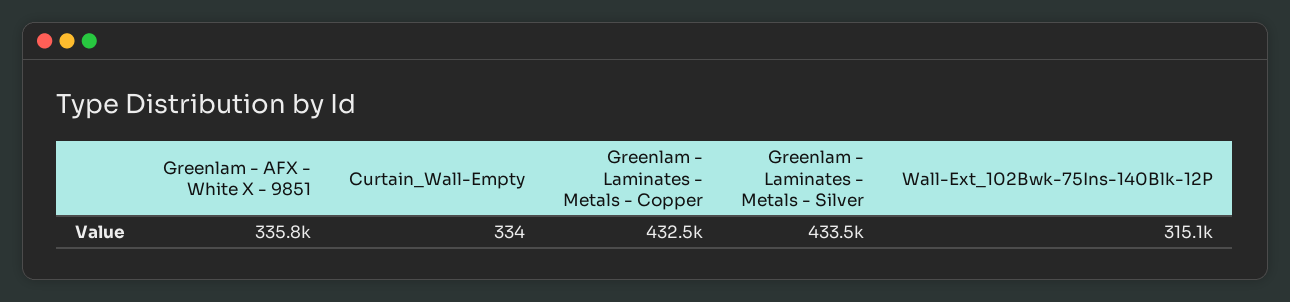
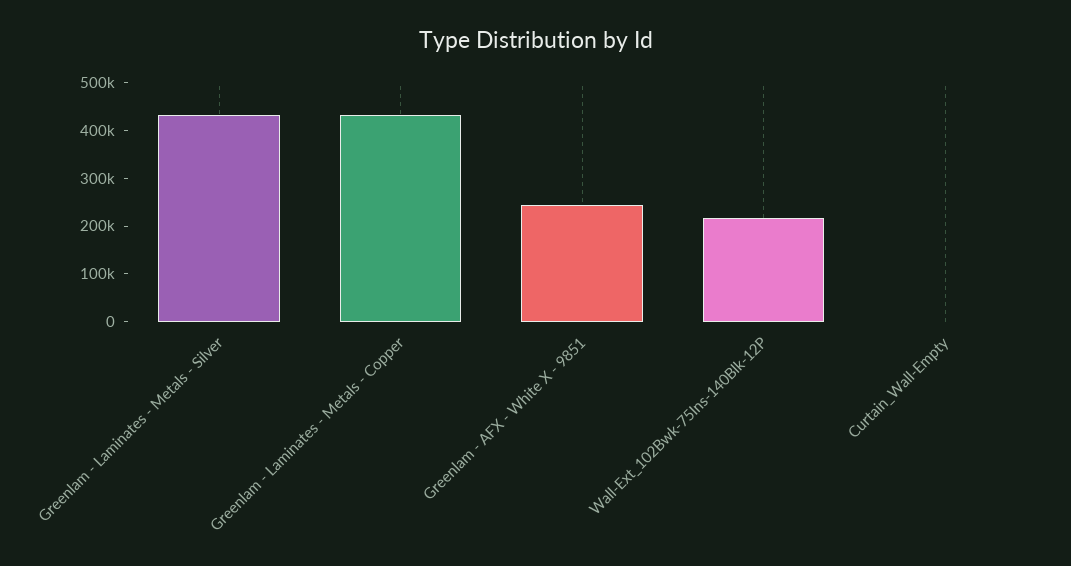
Greenlam - AFX - White X - 9851: 335800 -> 240000
Wall-Ext_102Bwk-75Ins-140Blk-12P: 315100 -> 220000

